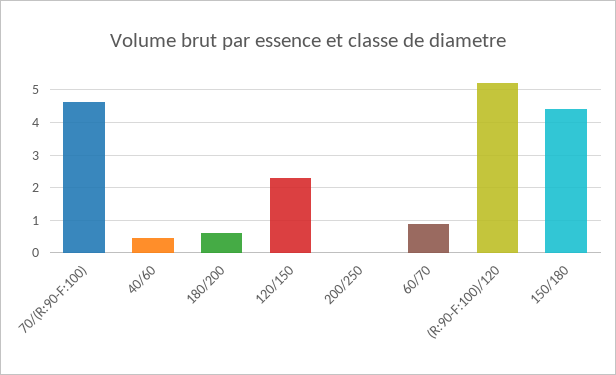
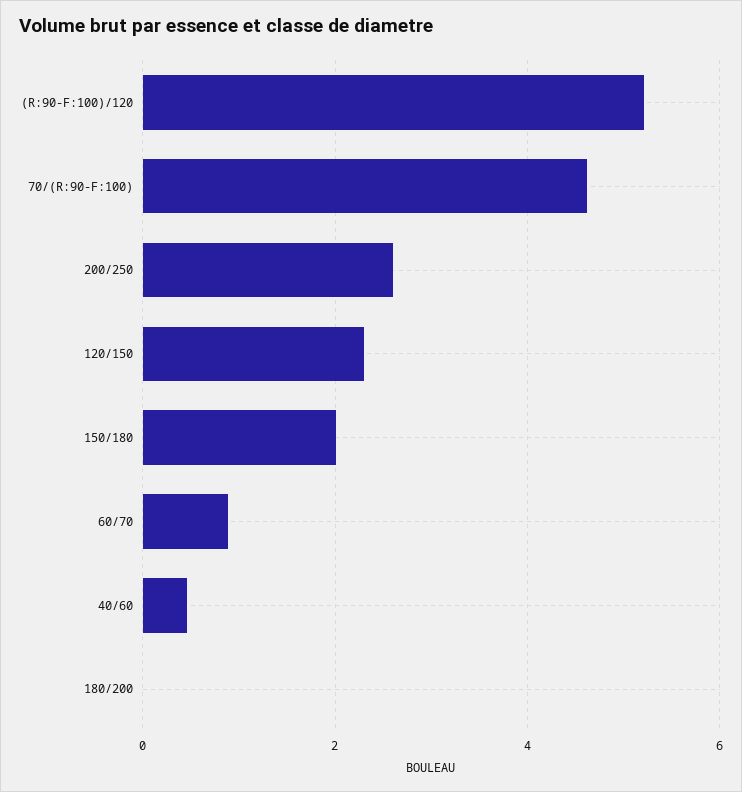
180/200: 0.6 -> 0
200/250: 0 -> 2.6
150/180: 4.4 -> 2

